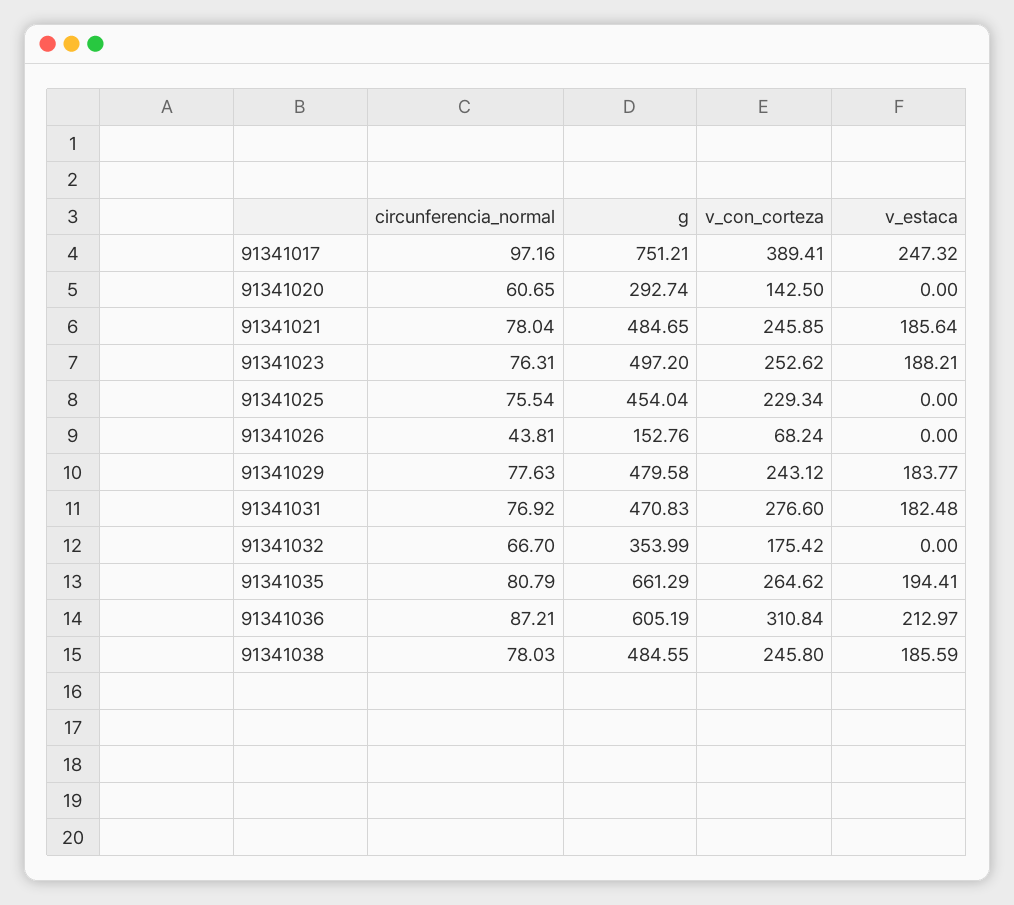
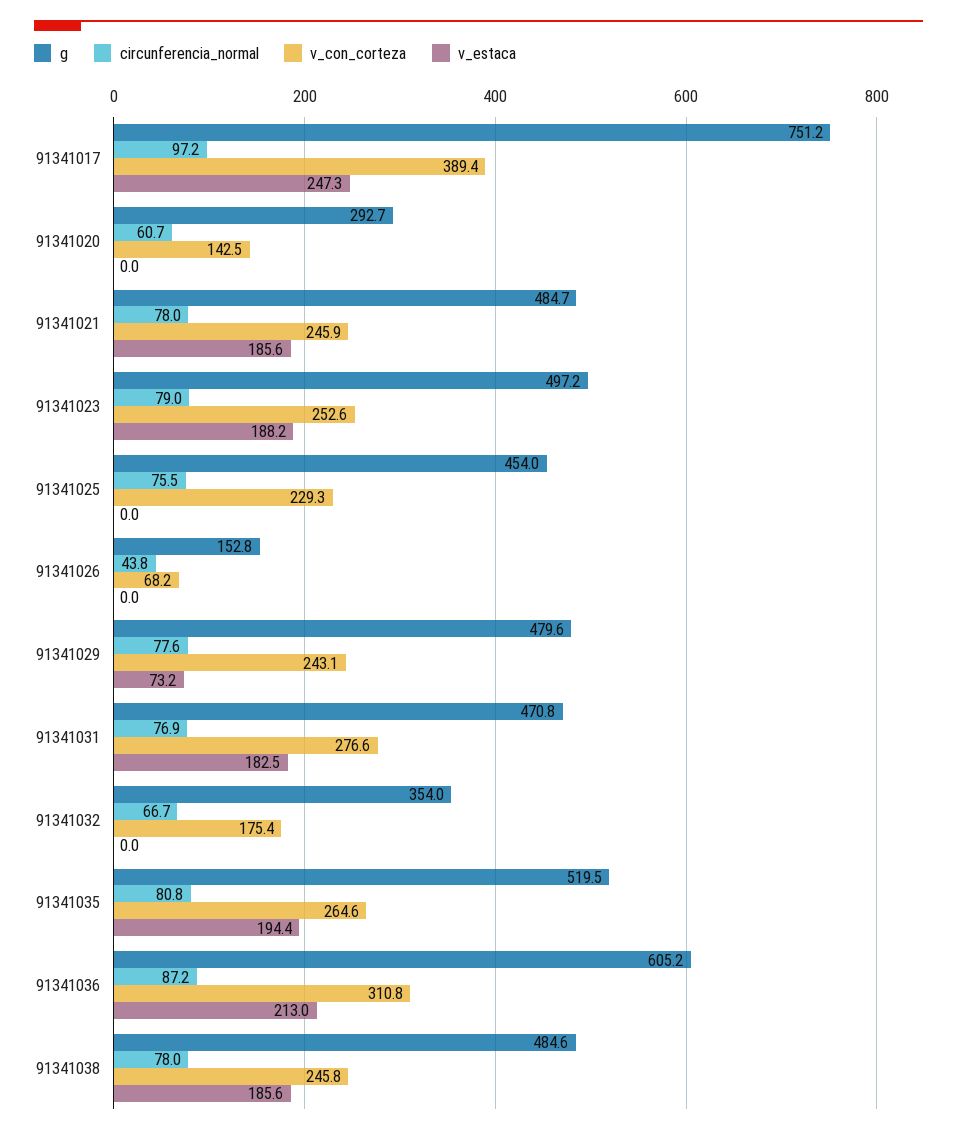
circunferencia_normal, 91341023: 76.31 -> 79
v_estaca, 91341029: 183.77 -> 73.2
g, 91341035: 661.29 -> 519.5

